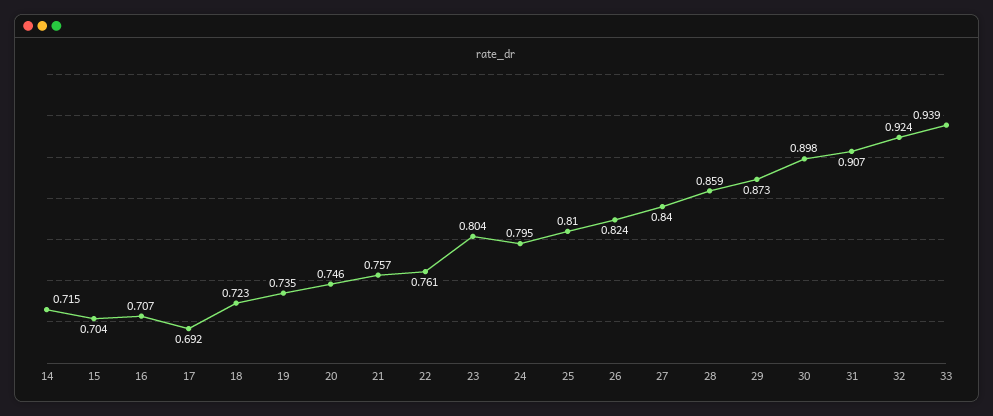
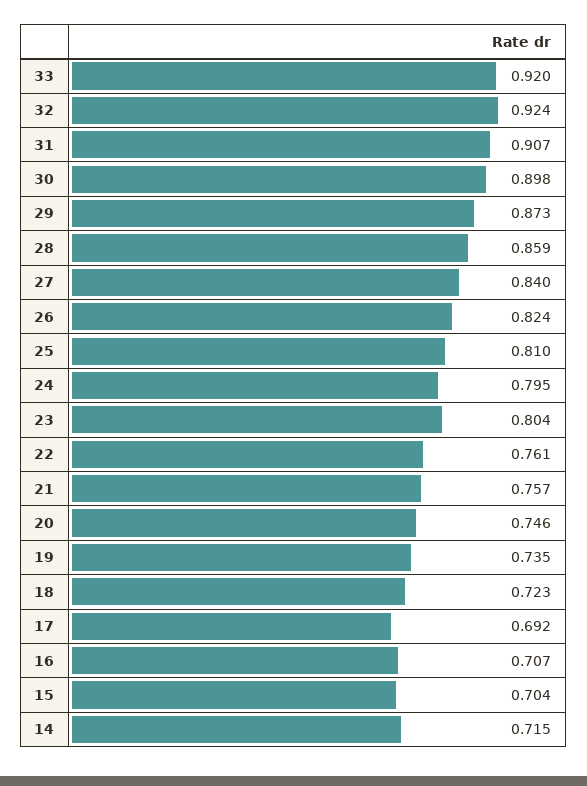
33: 0.939 -> 0.92

